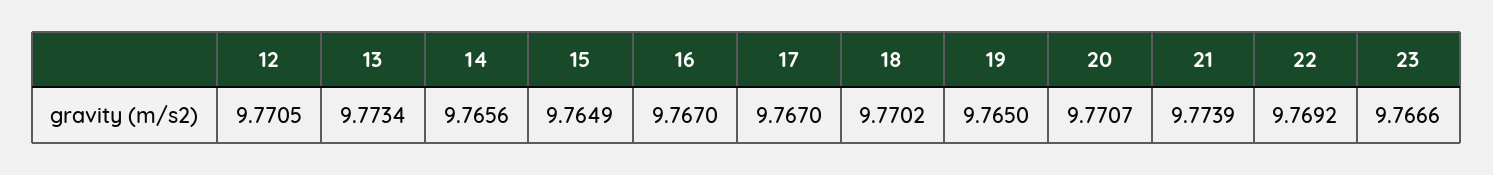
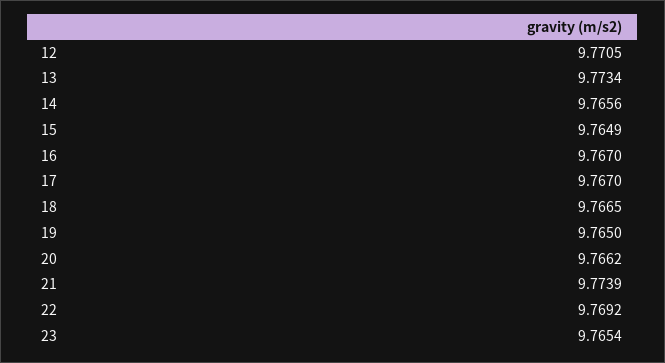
18: 9.7702 -> 9.7665
20: 9.7707 -> 9.7662
23: 9.7666 -> 9.7654

